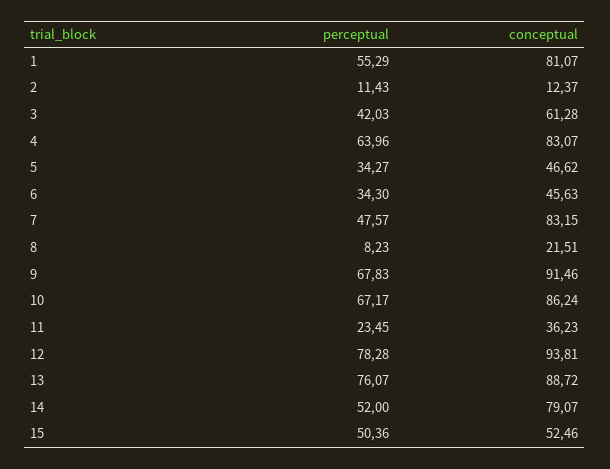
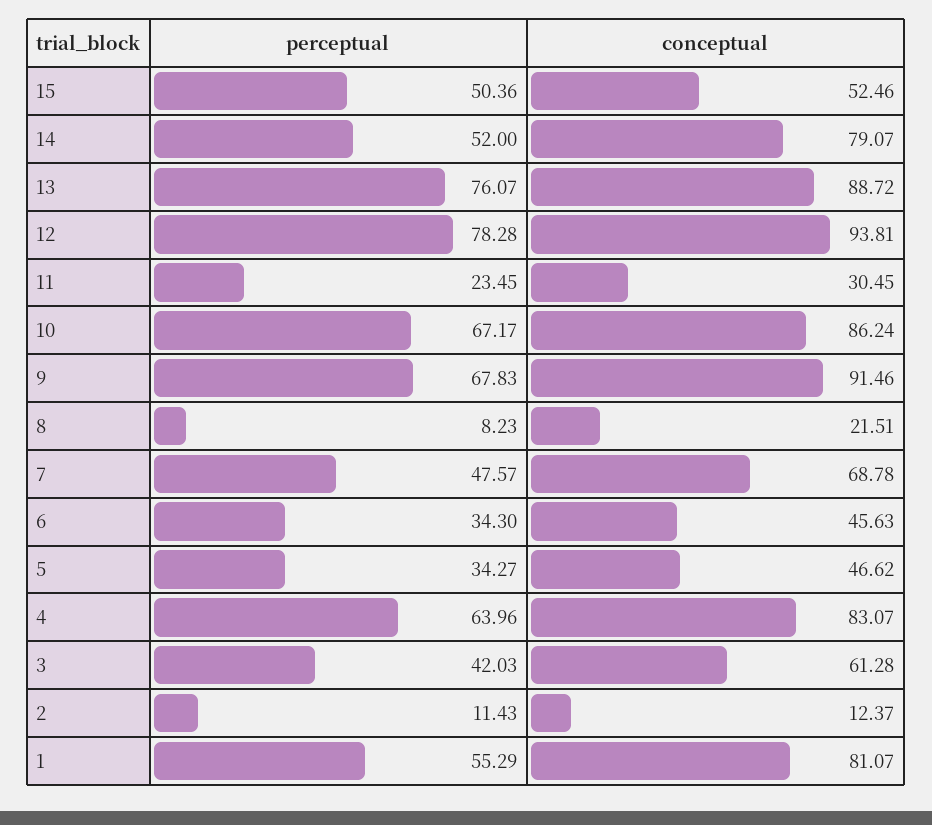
conceptual, 7: 83.15 -> 68.78
conceptual, 11: 36.23 -> 30.45

